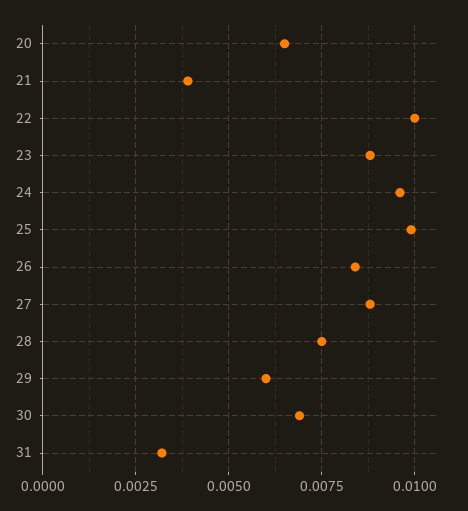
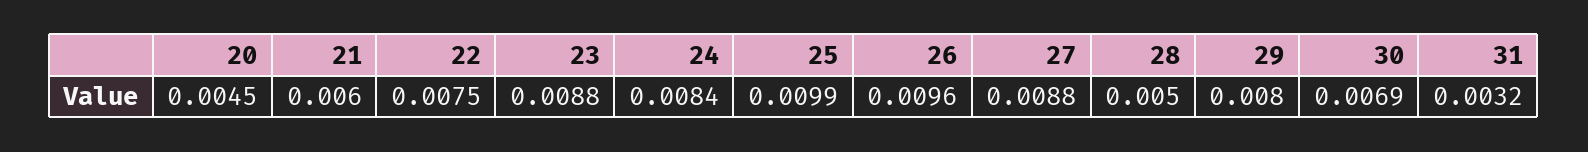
20: 0.0065 -> 0.0045
21: 0.004 -> 0.006
22: 0.01 -> 0.0075
24: 0.0095 -> 0.0084
26: 0.0085 -> 0.0096
28: 0.0075 -> 0.005
29: 0.006 -> 0.008

